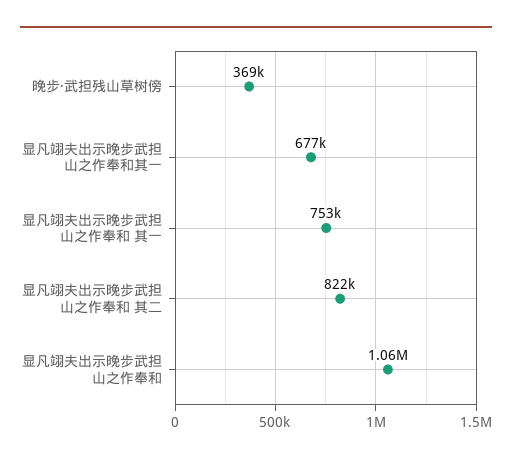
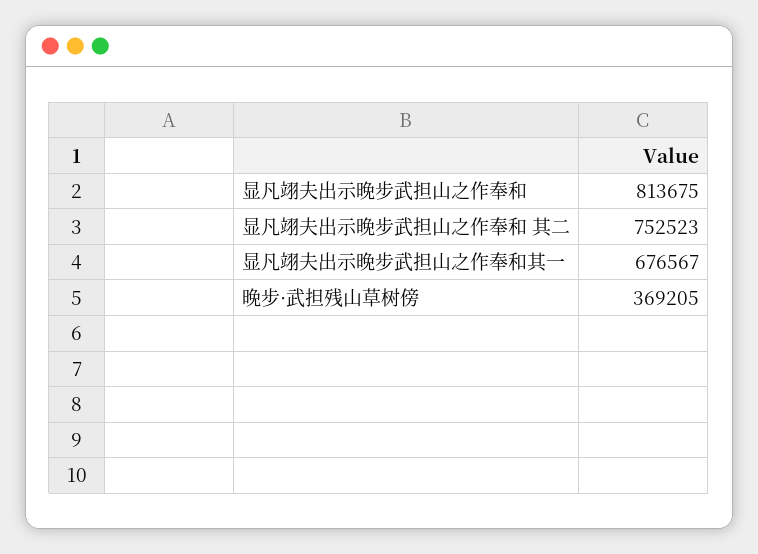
显凡翊夫出示晚步武担山之作奉和 其一: 753000 -> none
显凡翊夫出示晚步武担山之作奉和 其二: 822000 -> 752523
显凡翊夫出示晚步武担山之作奉和: 1060000 -> 813675

